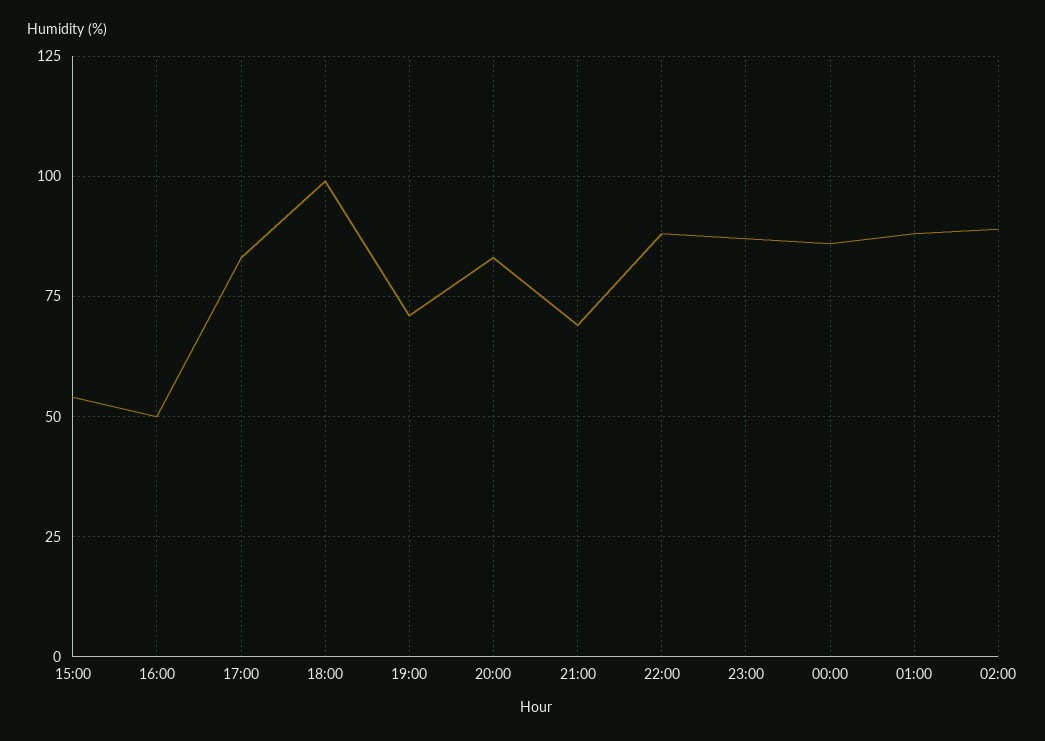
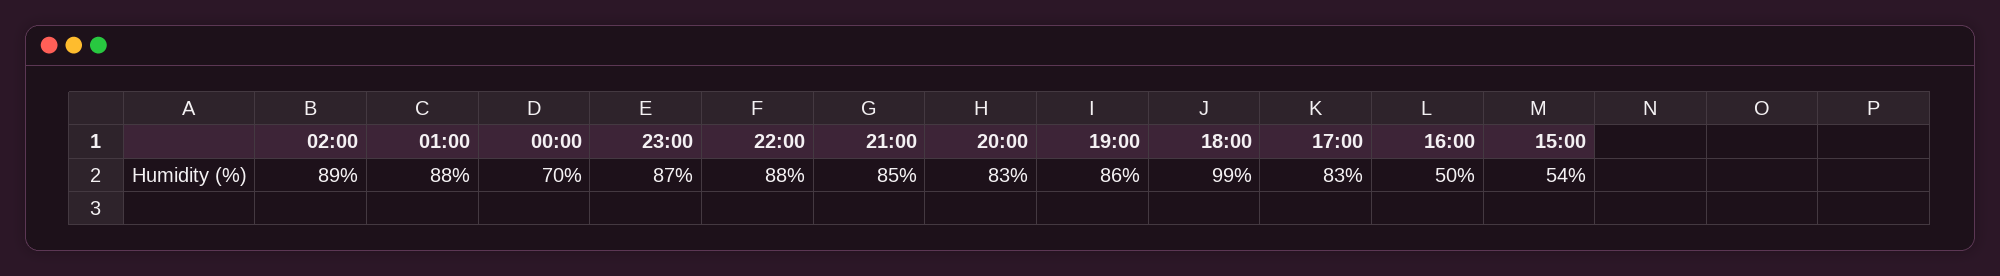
19:00: 70 -> 86
21:00: 70 -> 85
00:00: 85 -> 70

